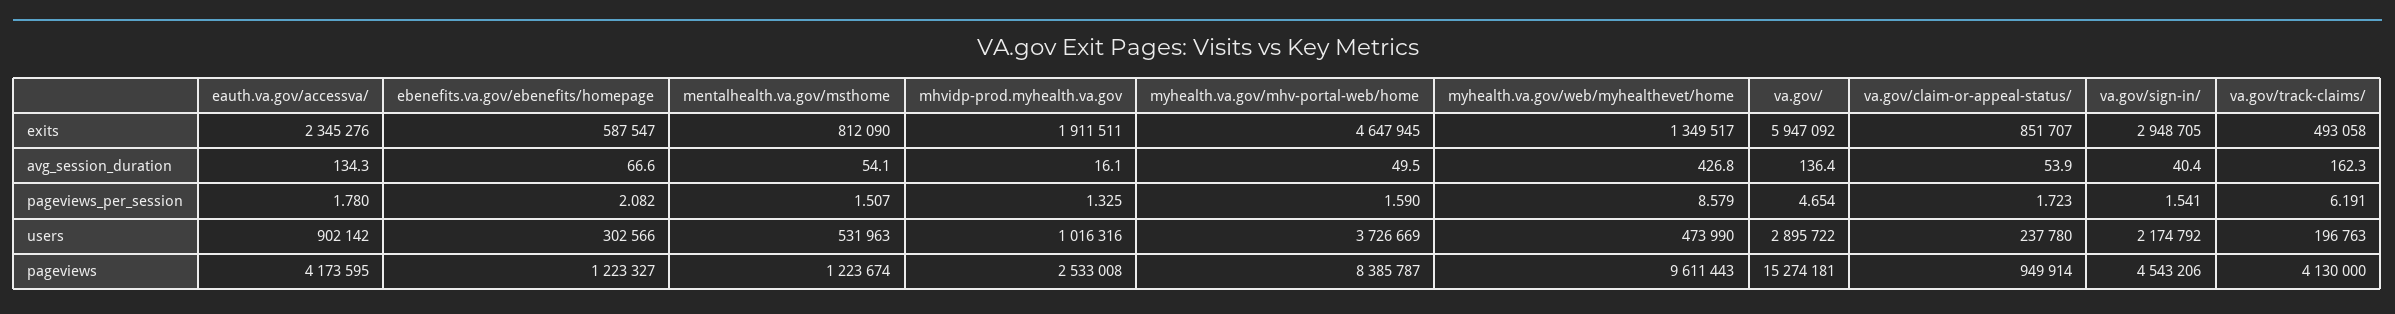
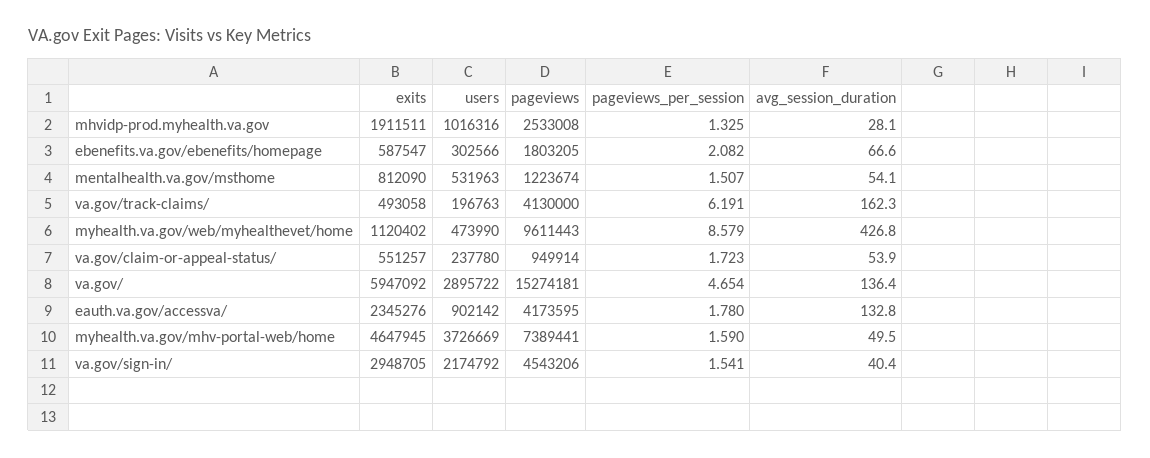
myhealth.va.gov/web/myhealthevet/home, exits: 1349517 -> 1120402
va.gov/claim-or-appeal-status/, exits: 851707 -> 551257
eauth.va.gov/accessva/, avg_session_duration: 134.3 -> 132.8
mhvidp-prod.myhealth.va.gov, avg_session_duration: 16.1 -> 28.1
ebenefits.va.gov/ebenefits/homepage, pageviews: 1223327 -> 1803205
myhealth.va.gov/mhv-portal-web/home, pageviews: 8385787 -> 7389441

